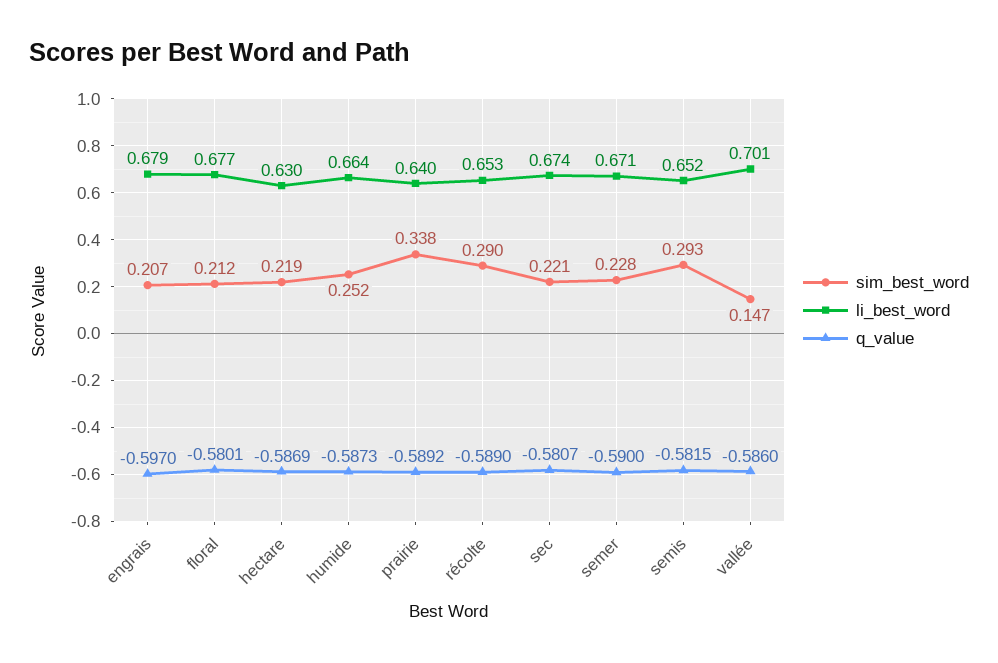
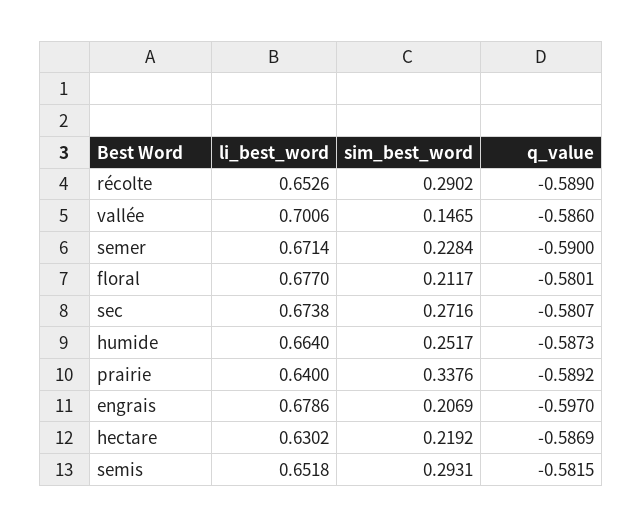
sim_best_word, sec: 0.221 -> 0.2716

